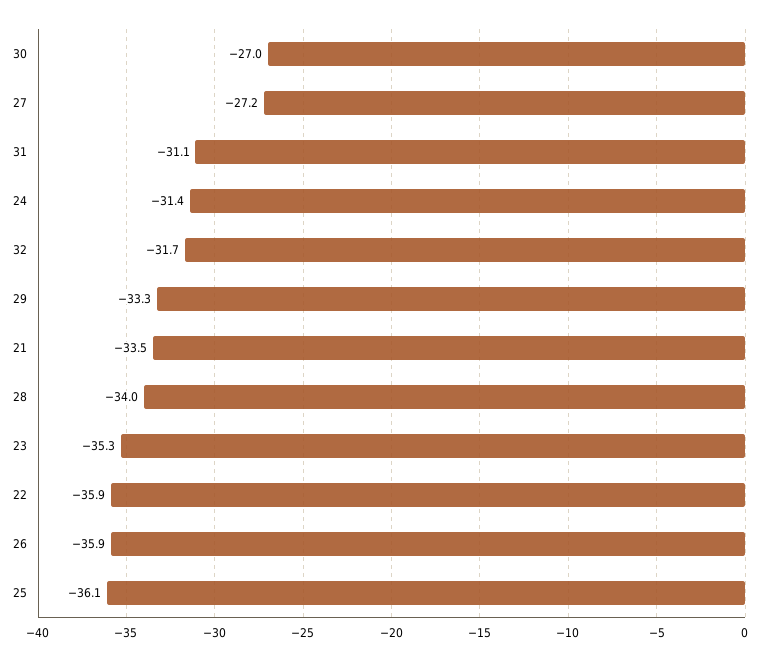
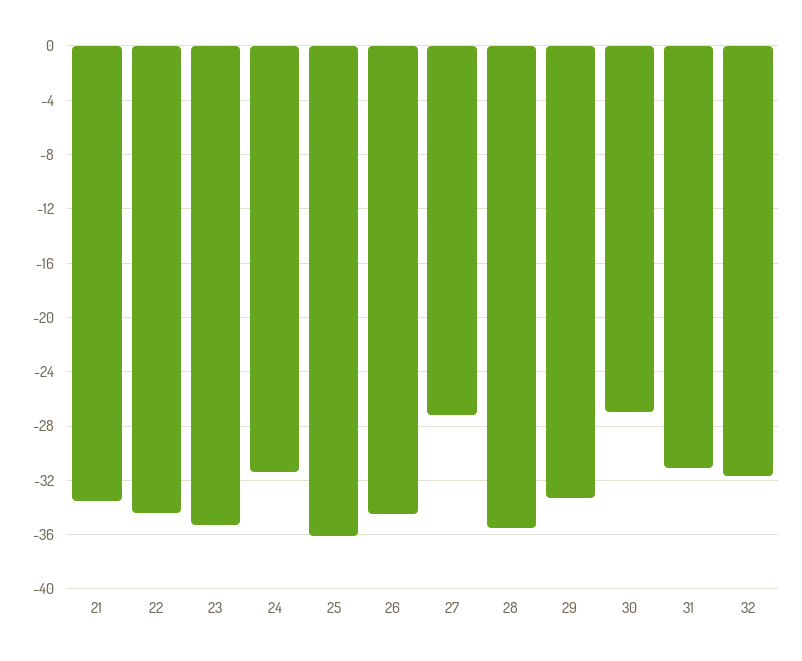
28: -34 -> -35.5
22: -35.9 -> -34.5
26: -35.9 -> -34.5

